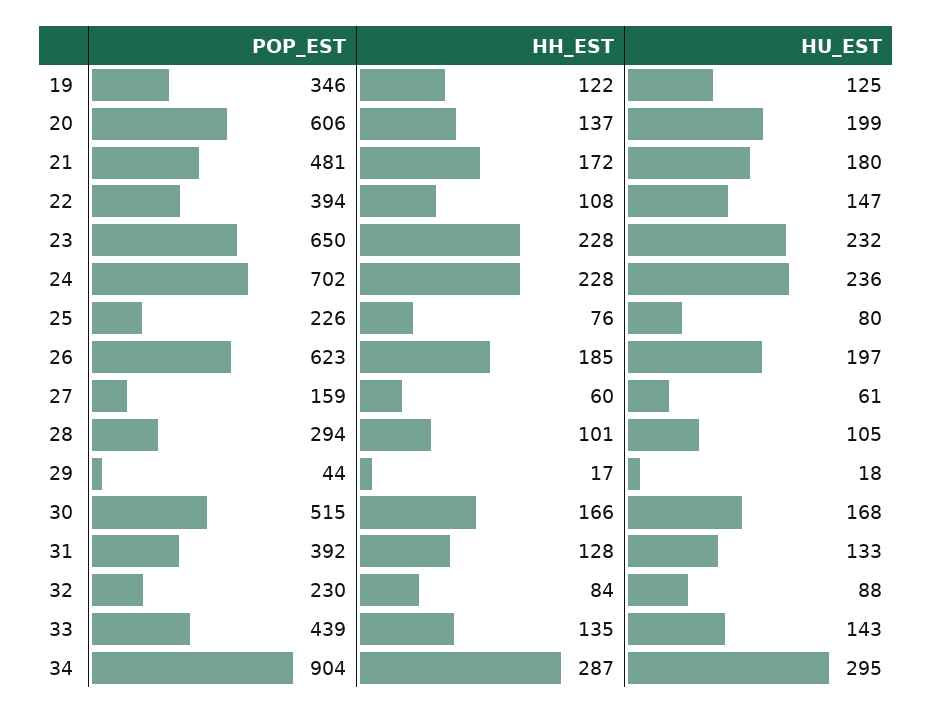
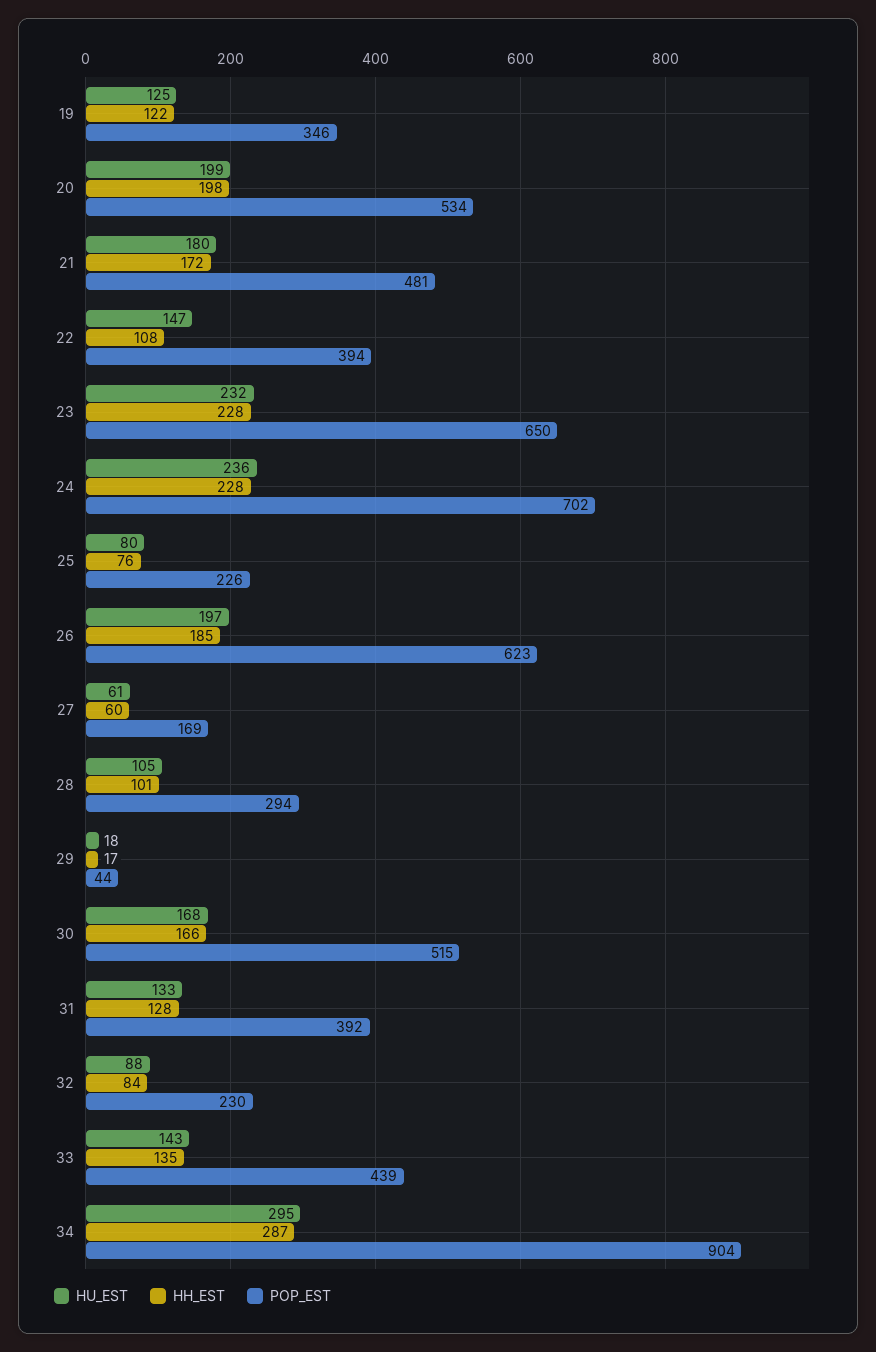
POP_EST, 20: 606 -> 534
HH_EST, 20: 137 -> 198
POP_EST, 27: 159 -> 169

